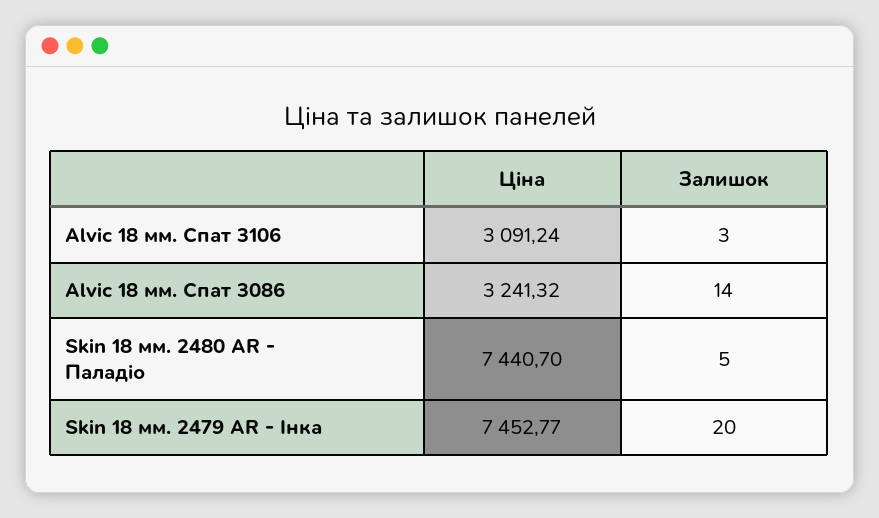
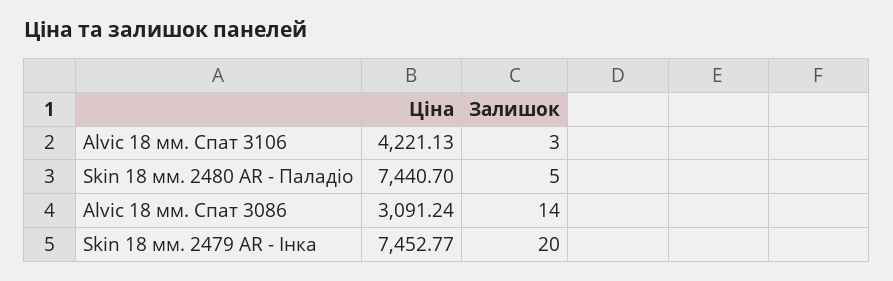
Ціна, Alvic 18 мм. Спат 3106: 3091.24 -> 4221.13
Ціна, Alvic 18 мм. Спат 3086: 3241.32 -> 3091.24

